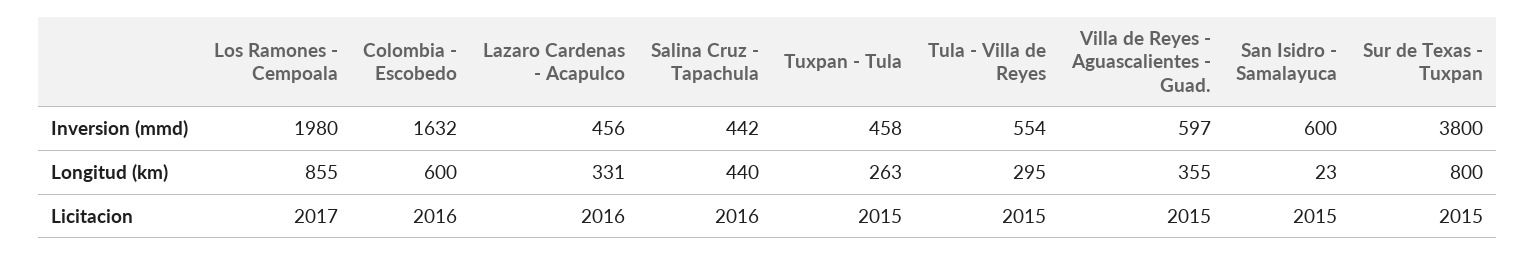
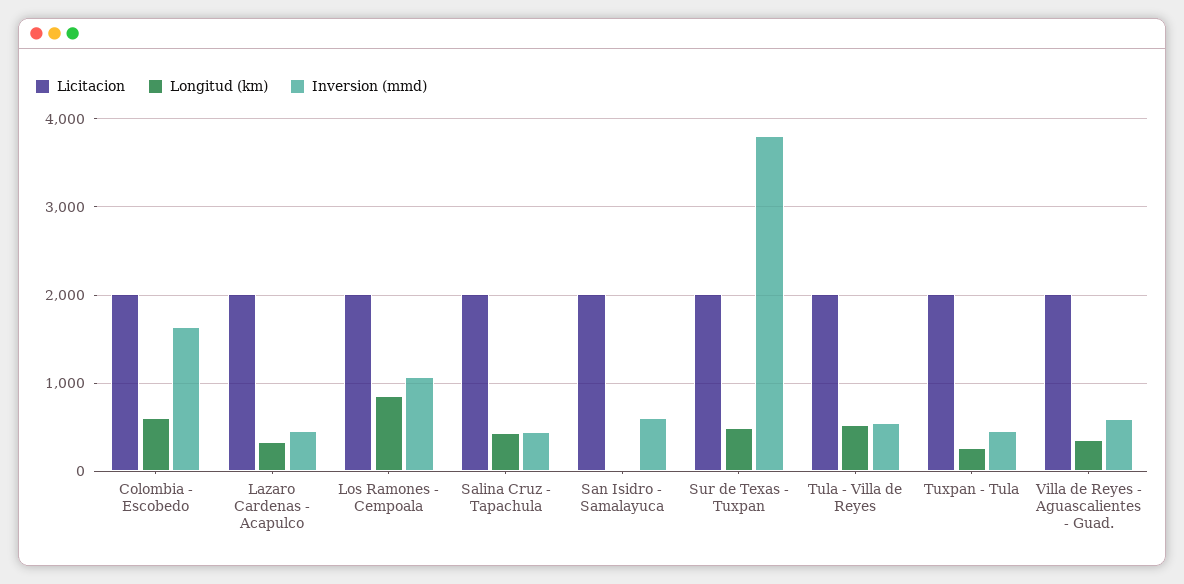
Inversion (mmd), Los Ramones - Cempoala: 1980 -> 1100
Longitud (km), Tula - Villa de Reyes: 295 -> 500
Longitud (km), Sur de Texas - Tuxpan: 800 -> 500

